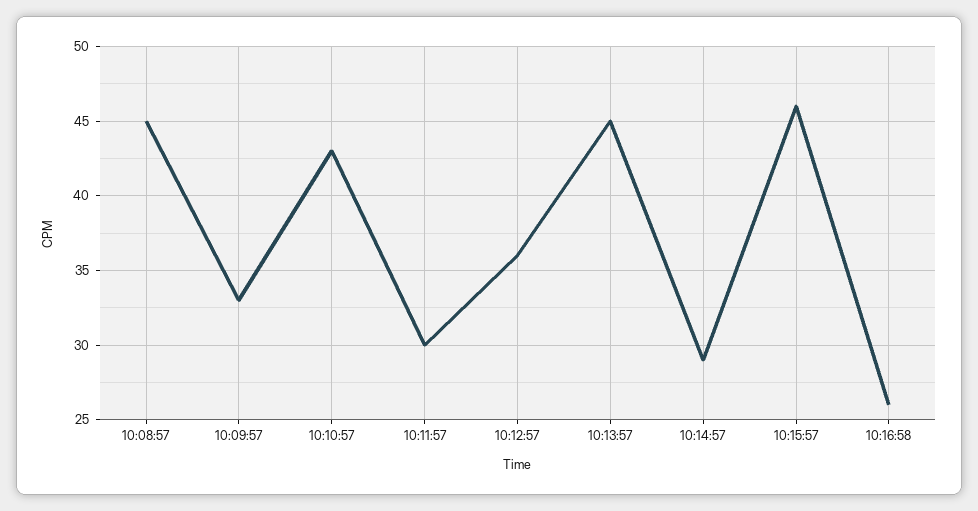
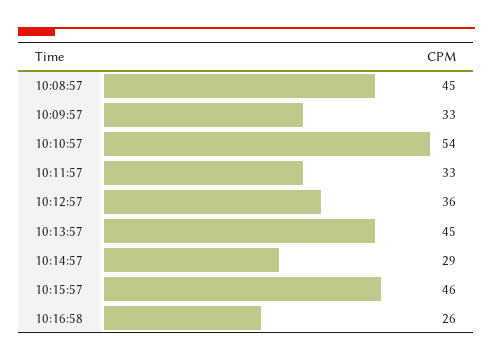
10:10:57: 43 -> 54
10:11:57: 30 -> 33

